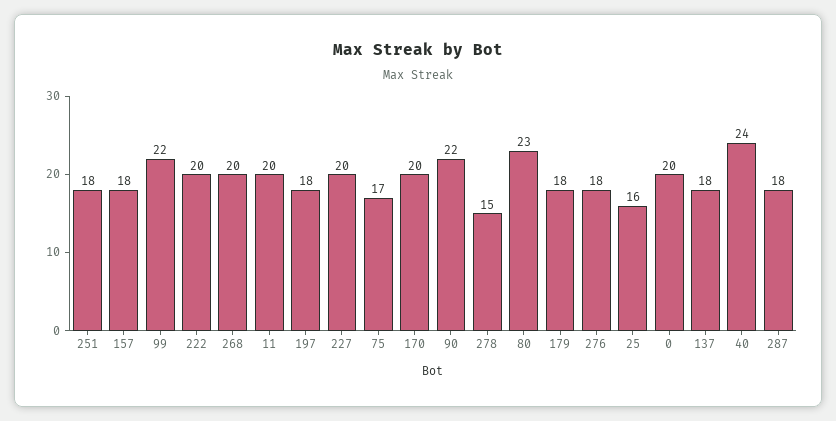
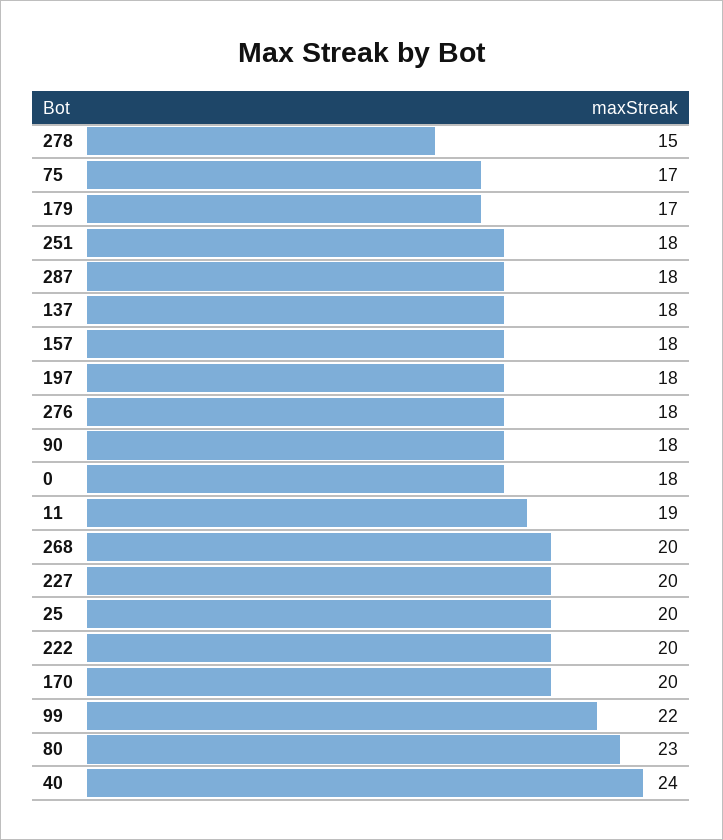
11: 20 -> 19
90: 22 -> 18
179: 18 -> 17
25: 16 -> 20
0: 20 -> 18

